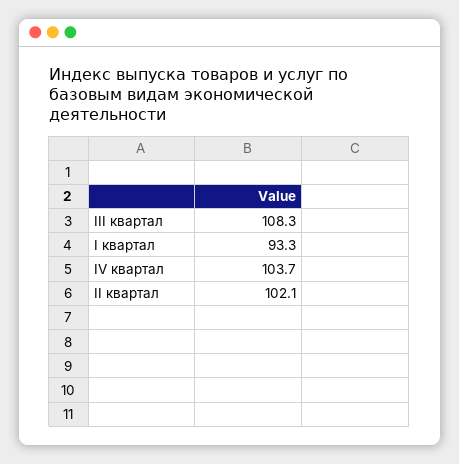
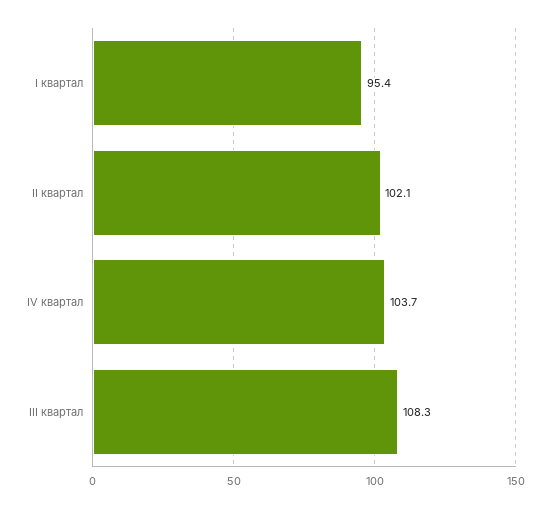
I квартал: 93.3 -> 95.4

